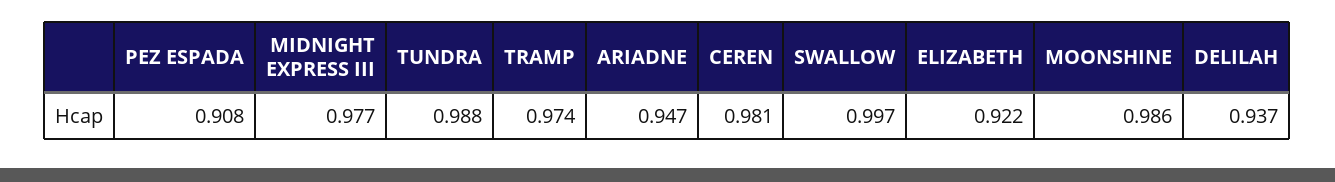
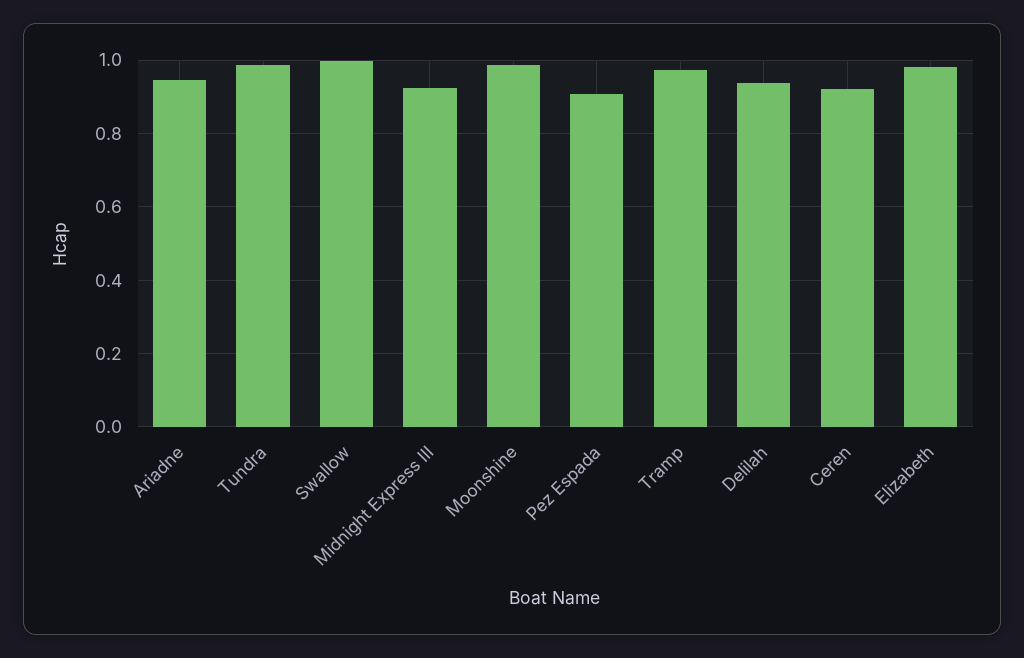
MIDNIGHT EXPRESS III: 0.977 -> 0.92
CEREN: 0.981 -> 0.92
ELIZABETH: 0.922 -> 0.98

